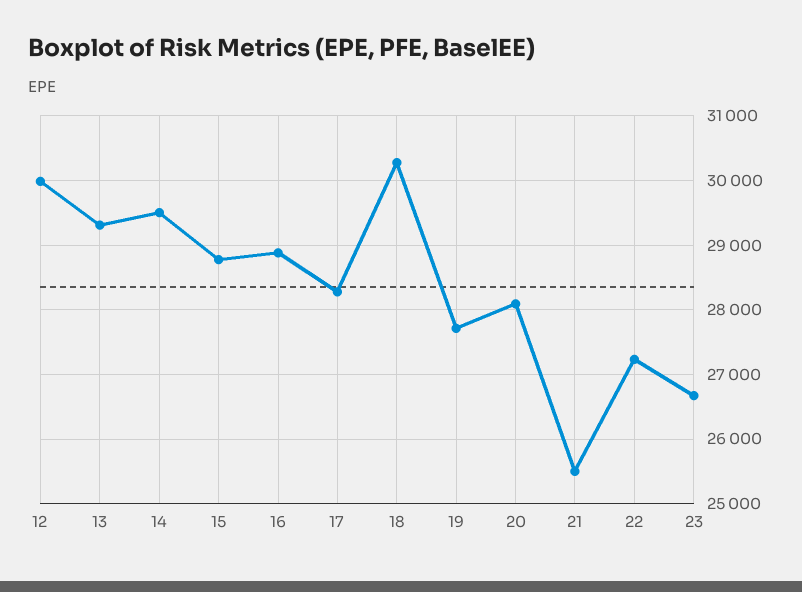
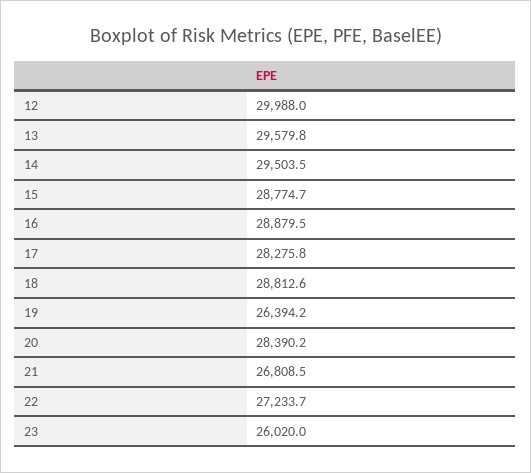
13: 29300 -> 29579.8
18: 30300 -> 28812.6
19: 27700 -> 26394.2
20: 28100 -> 28390.2
21: 25500 -> 26808.5
23: 26700 -> 26020

